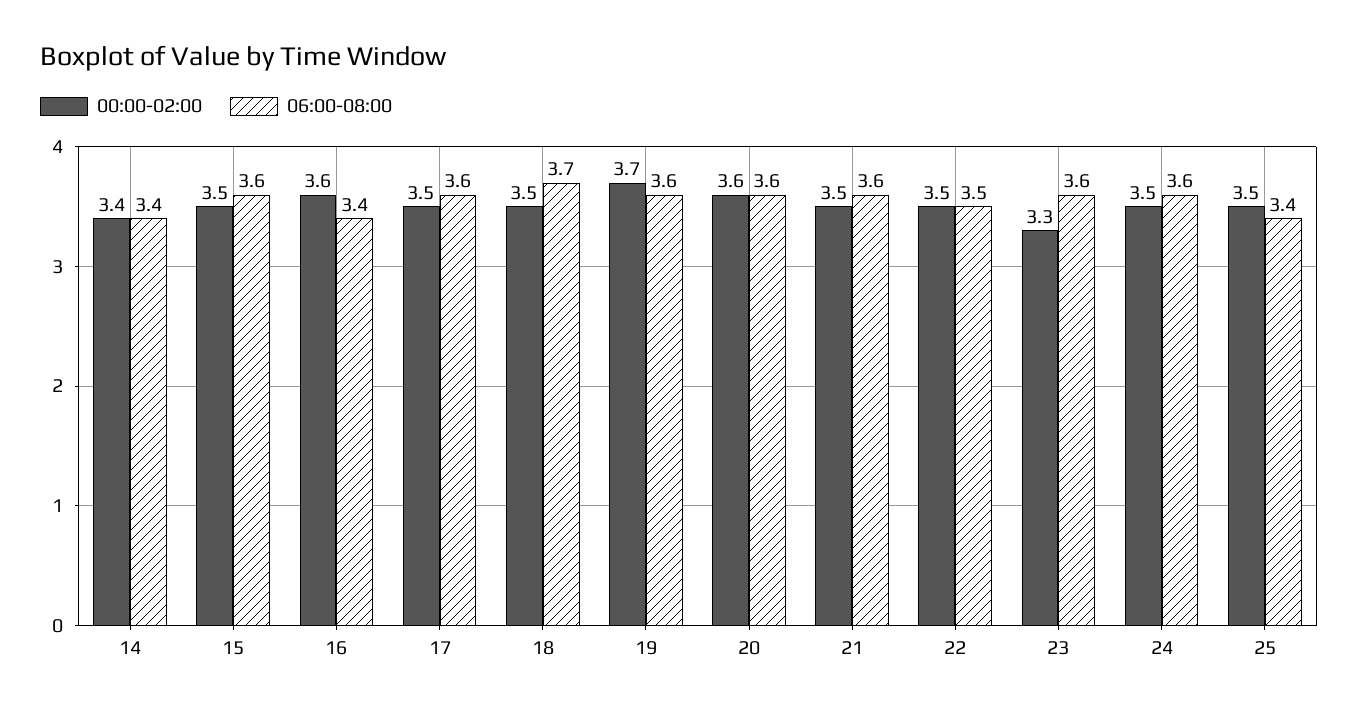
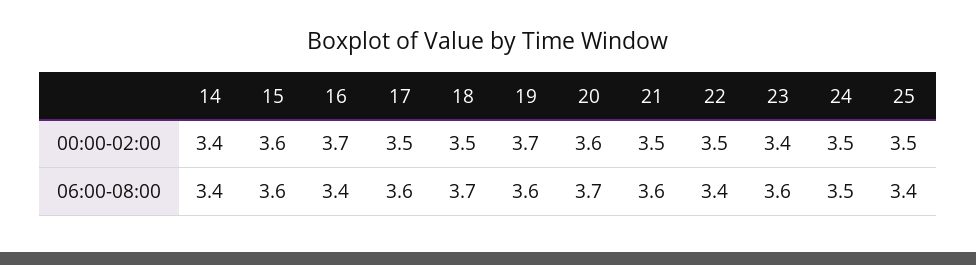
00:00-02:00, 15: 3.5 -> 3.6
00:00-02:00, 16: 3.6 -> 3.7
06:00-08:00, 20: 3.6 -> 3.7
06:00-08:00, 22: 3.5 -> 3.4
00:00-02:00, 23: 3.3 -> 3.4
06:00-08:00, 24: 3.6 -> 3.5

